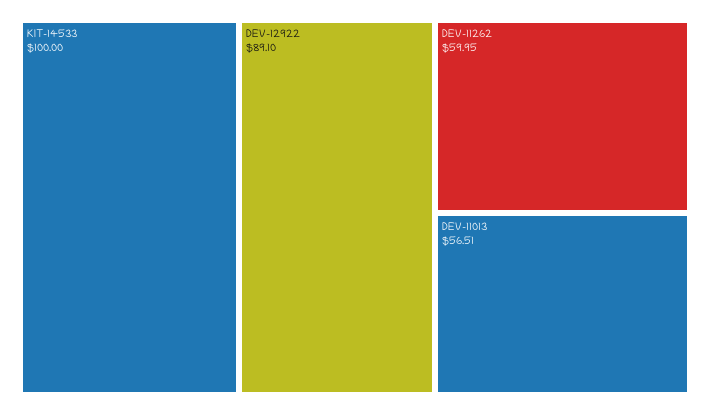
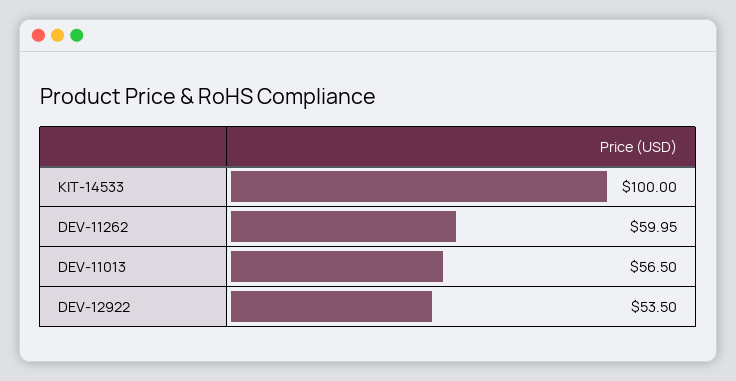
DEV-12922: 89.1 -> 53.5
DEV-11013: 56.51 -> 56.5

